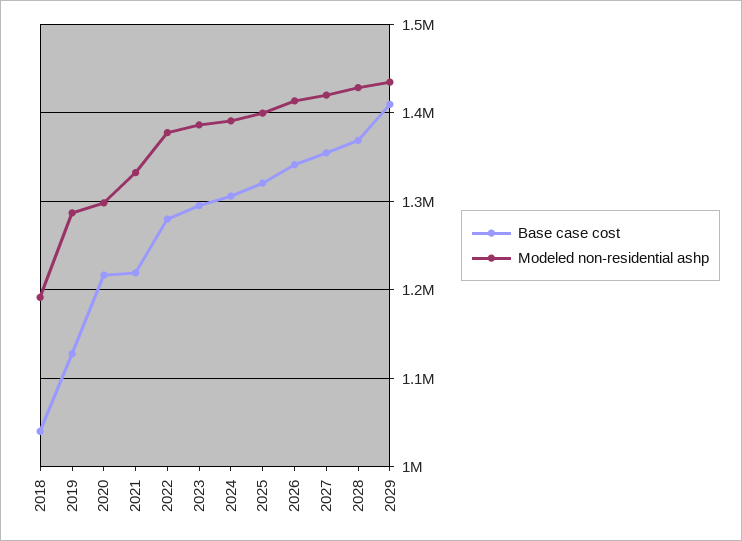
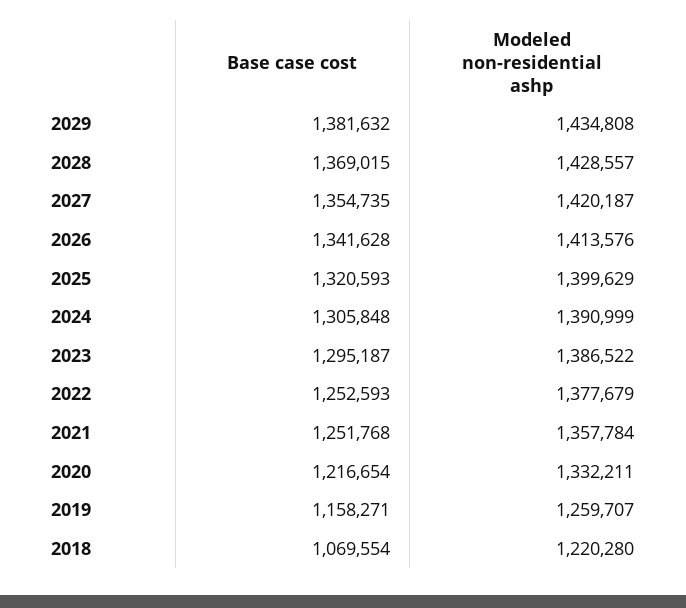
Base case cost, 2018: 1040000 -> 1069554
Modeled non-residential ashp, 2018: 1190000 -> 1220280
Base case cost, 2019: 1130000 -> 1158271
Modeled non-residential ashp, 2019: 1290000 -> 1259707
Modeled non-residential ashp, 2020: 1300000 -> 1332211
Base case cost, 2021: 1220000 -> 1251768
Modeled non-residential ashp, 2021: 1330000 -> 1357784
Base case cost, 2022: 1280000 -> 1252593
Base case cost, 2029: 1410000 -> 1381632

